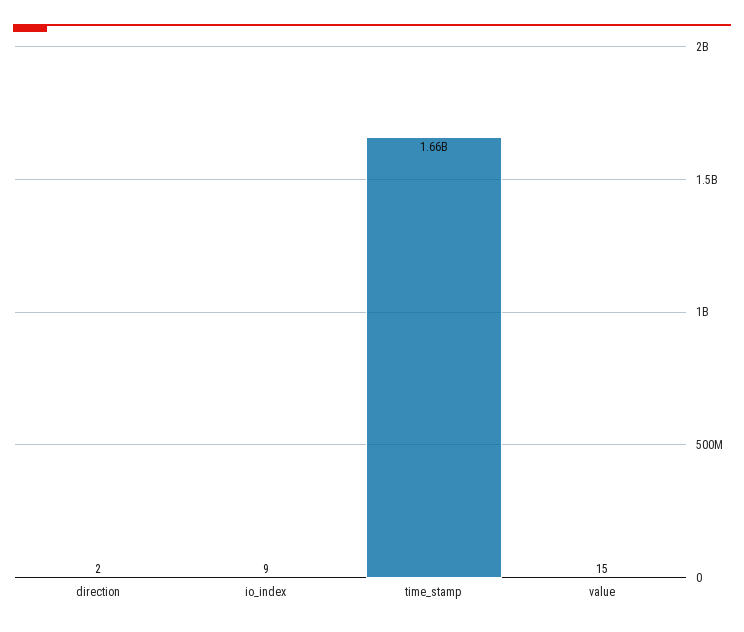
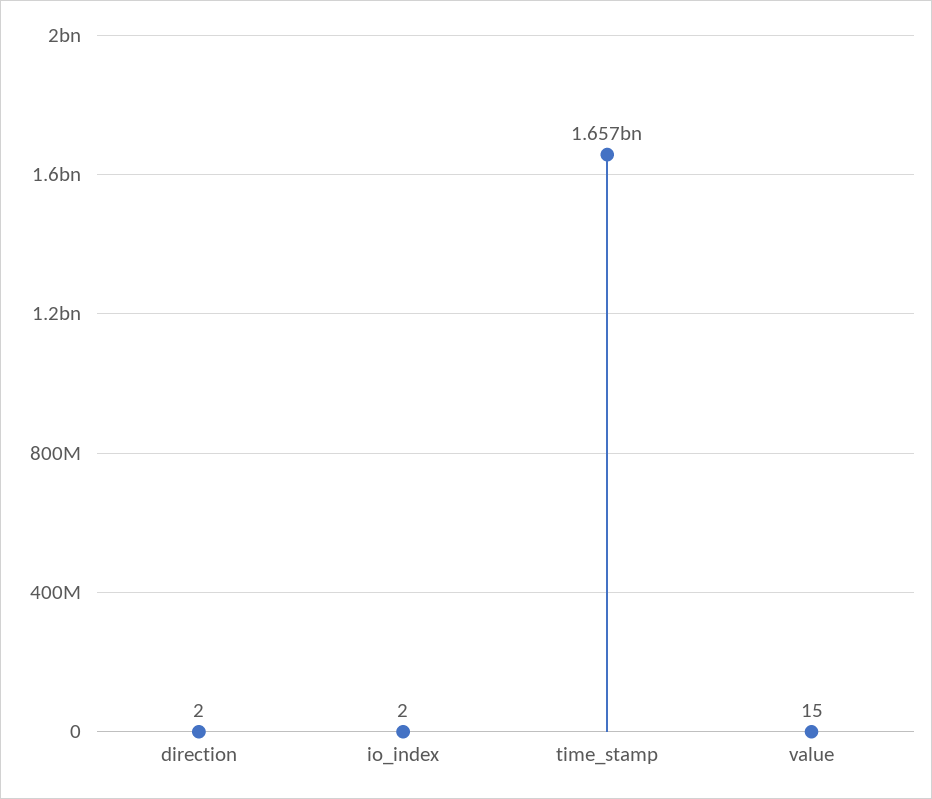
io_index: 9 -> 2

